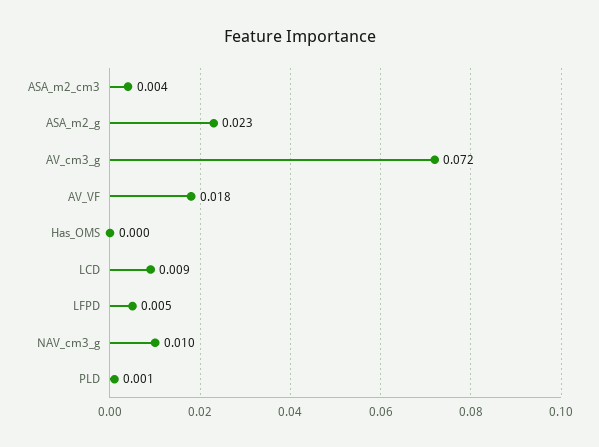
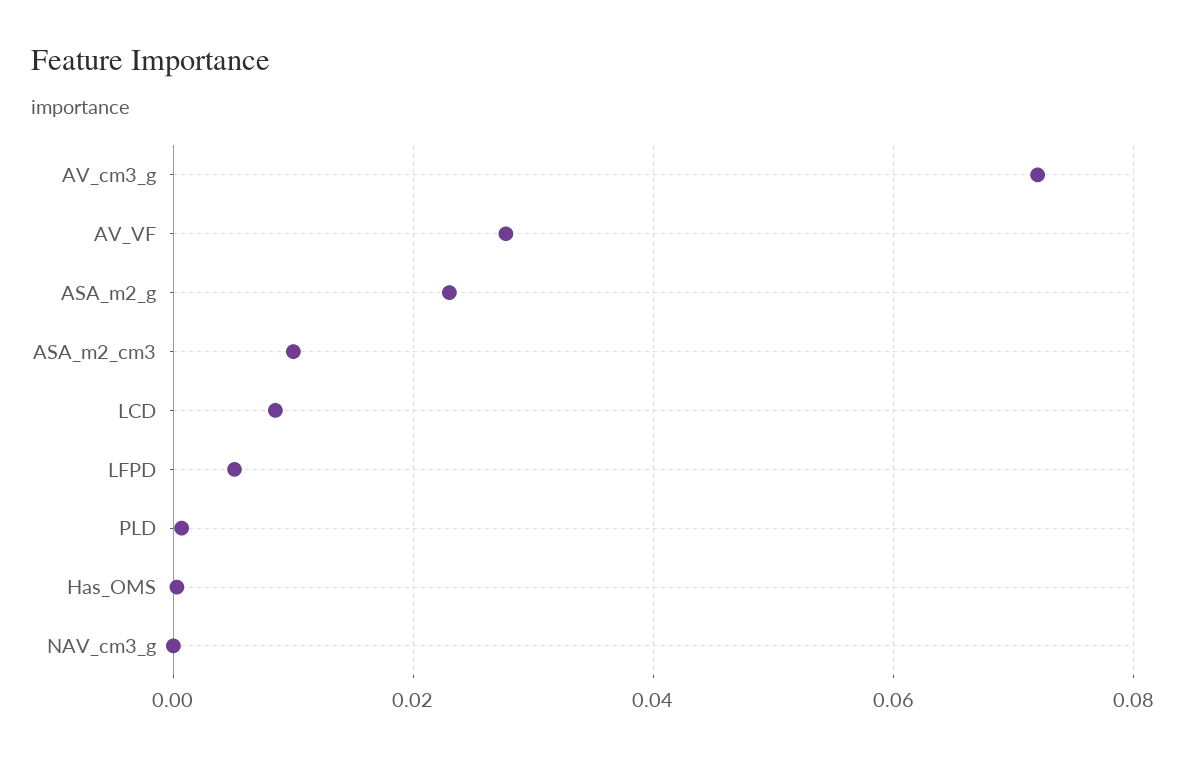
ASA_m2_cm3: 0.004 -> 0.01
AV_VF: 0.018 -> 0.028
NAV_cm3_g: 0.01 -> 0

